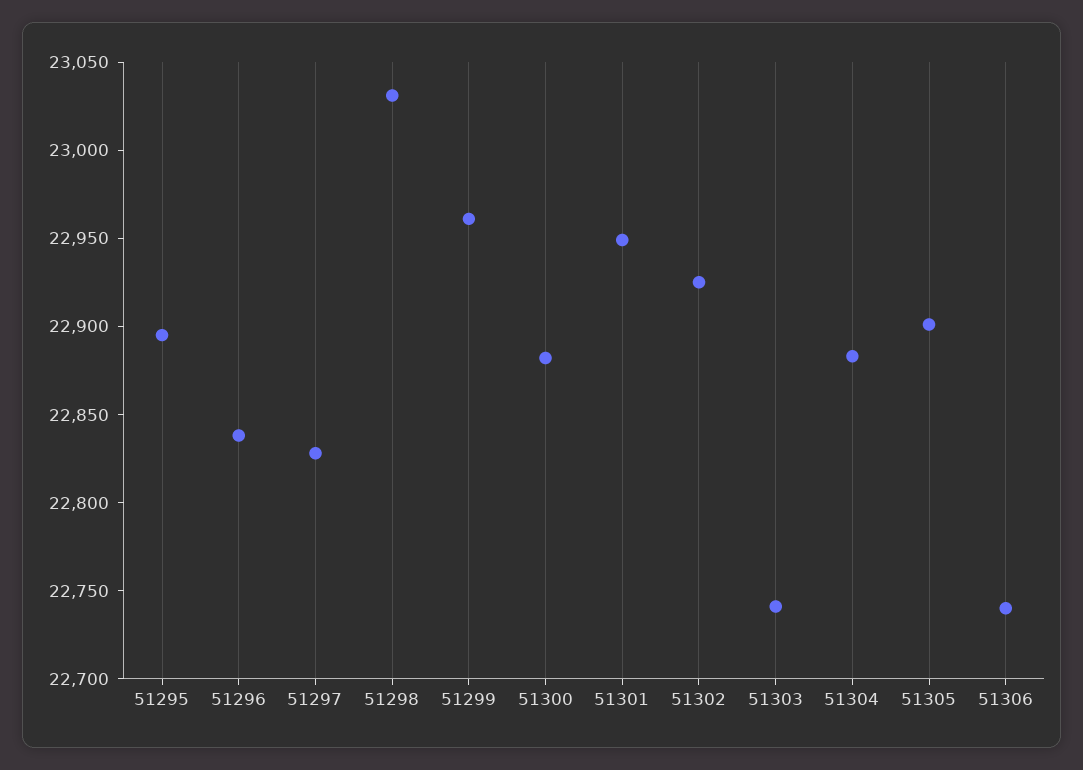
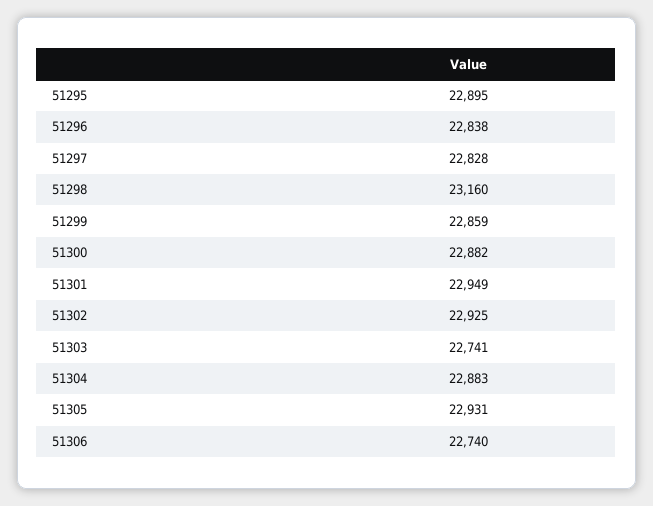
51298: 23030 -> 23160
51299: 22960 -> 22859
51305: 22900 -> 22931

